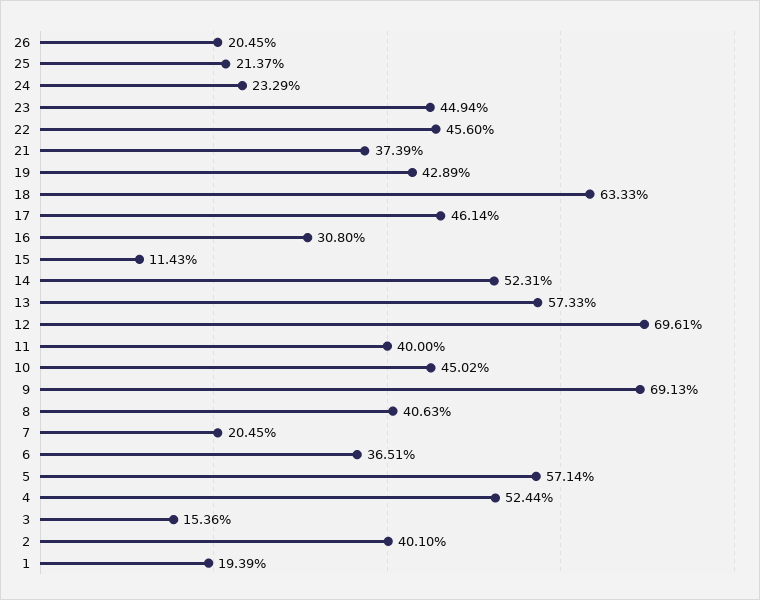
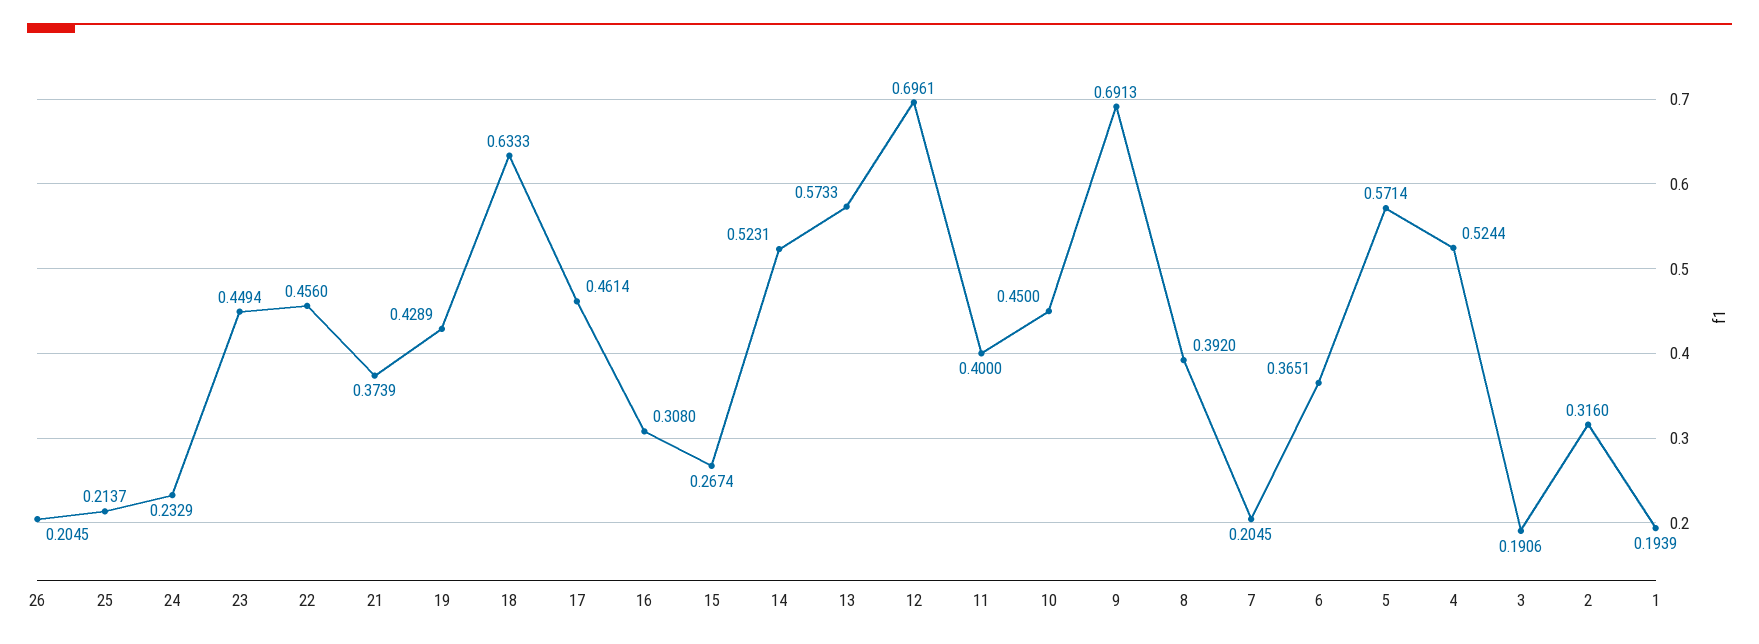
15: 0.1143 -> 0.2674
10: 0.4502 -> 0.45
8: 0.4063 -> 0.392
3: 0.1536 -> 0.1906
2: 0.401 -> 0.316

